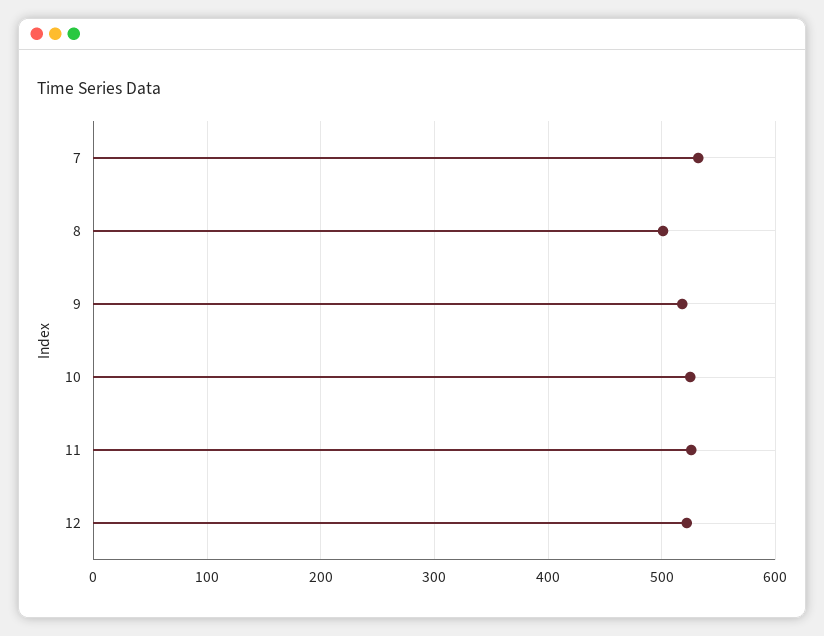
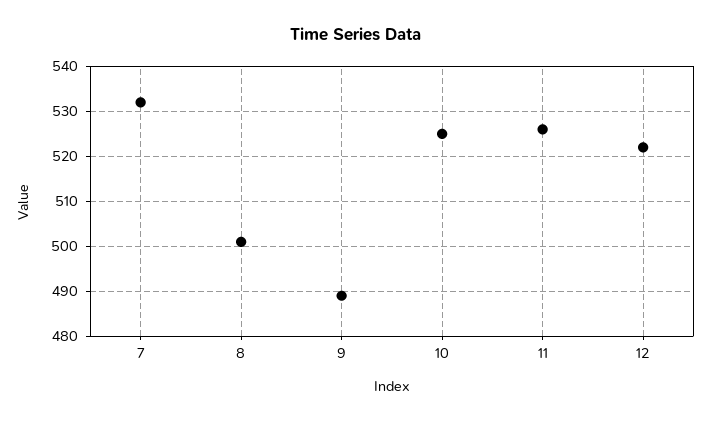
9: 520 -> 490

